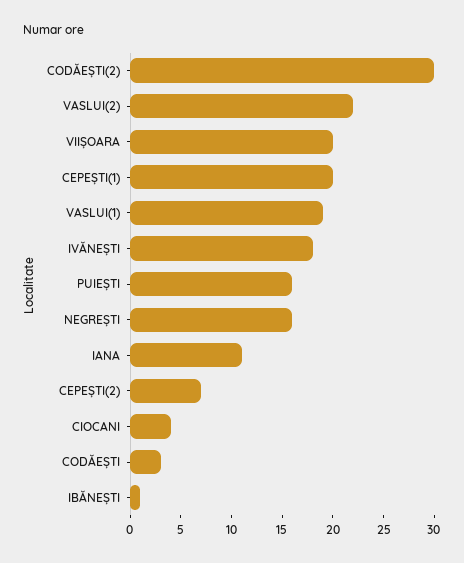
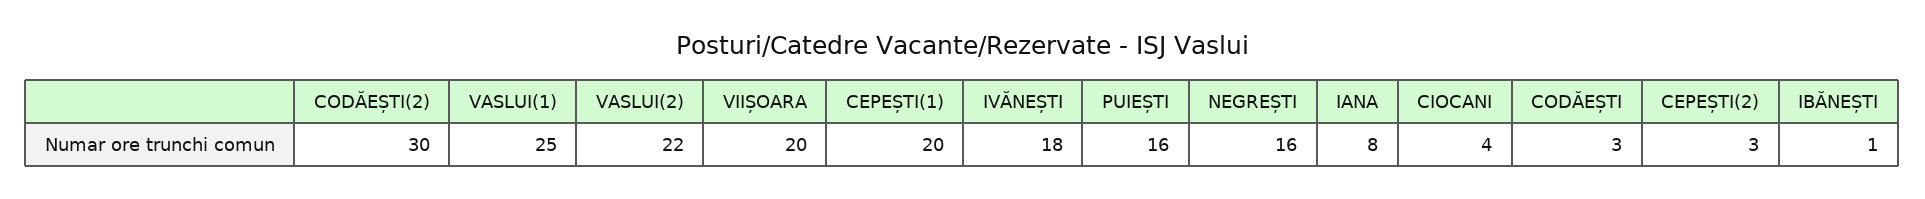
VASLUI(1): 19 -> 25
IANA: 11 -> 8
CEPEȘTI(2): 7 -> 3

